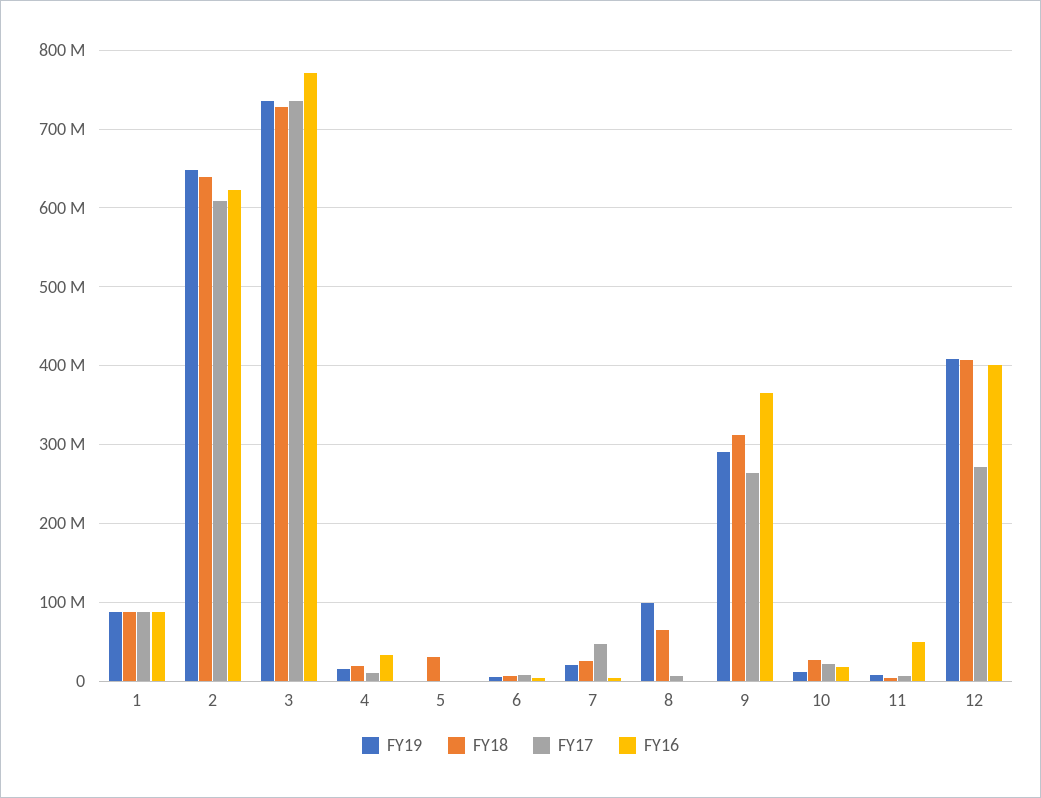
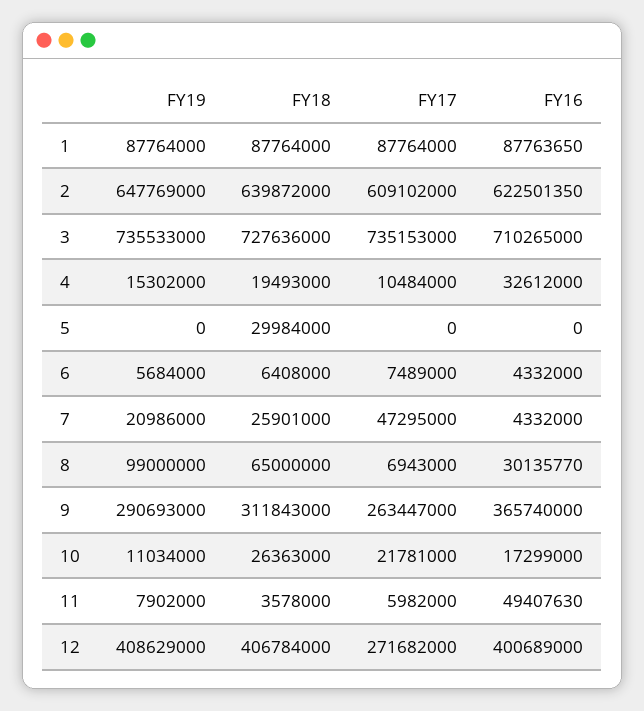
FY16, 3: 770000000 -> 710265000
FY16, 8: 0 -> 30135770

